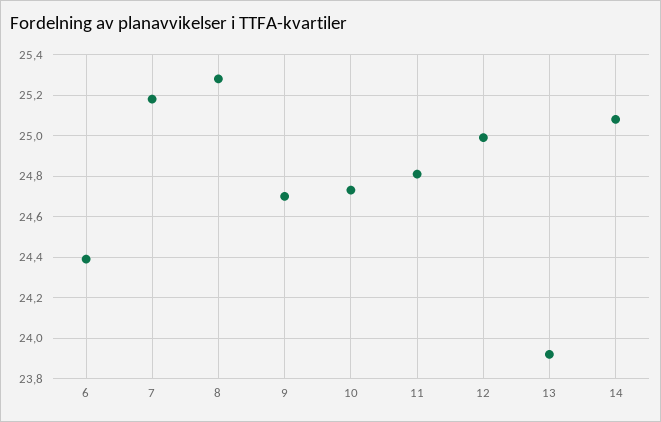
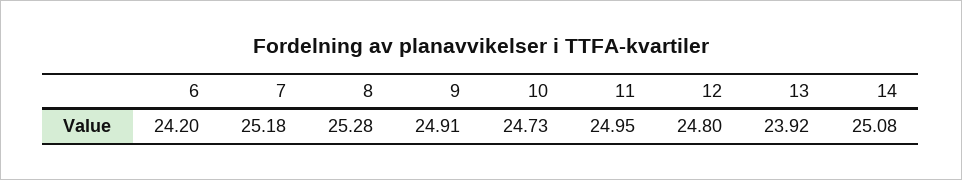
6: 24.4 -> 24.2
9: 24.7 -> 24.91
11: 24.8 -> 24.95
12: 25 -> 24.8

